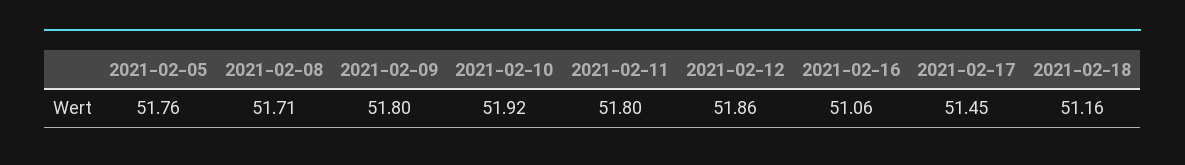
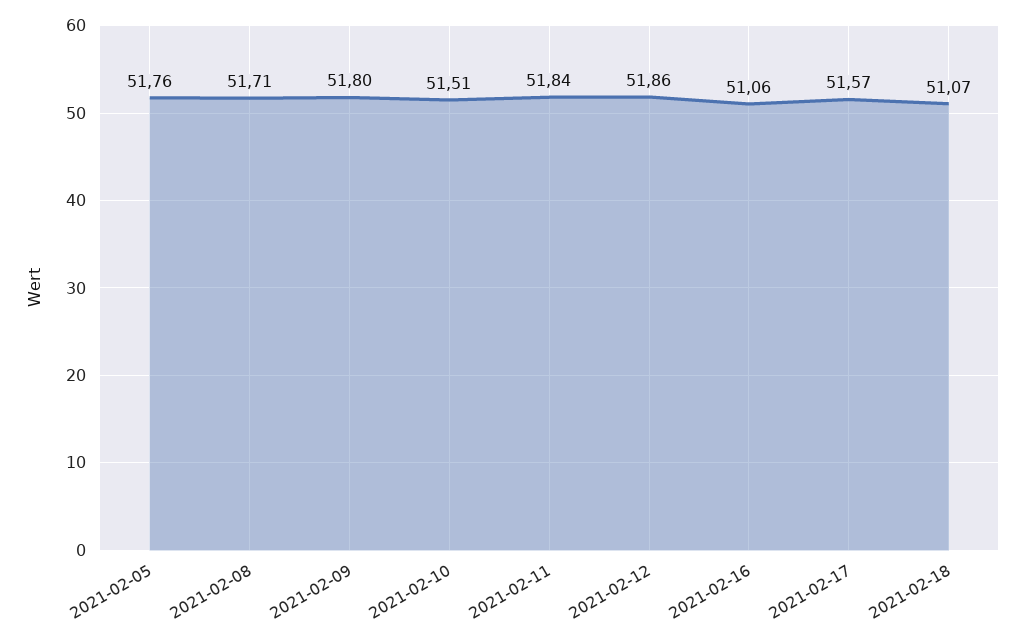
2021-02-10: 51.92 -> 51.51
2021-02-11: 51.8 -> 51.84
2021-02-17: 51.45 -> 51.57
2021-02-18: 51.16 -> 51.07

